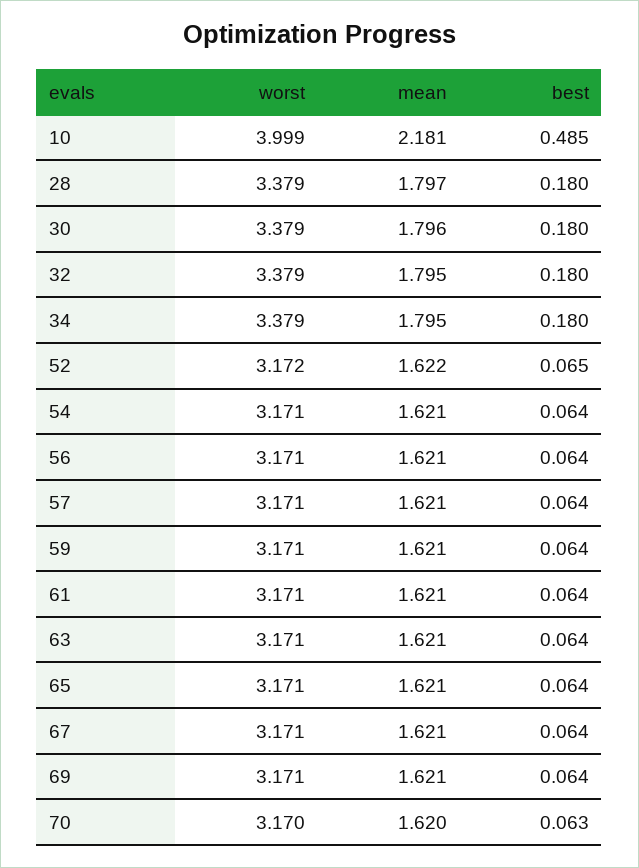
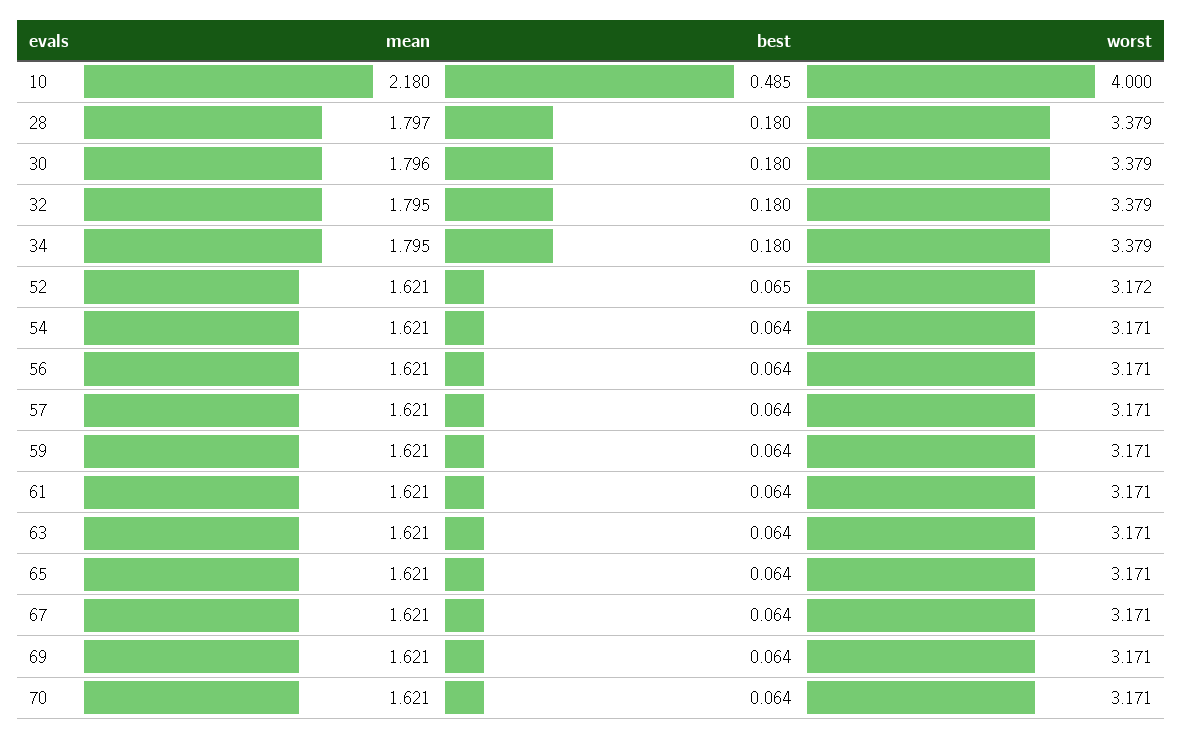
worst, 10: 3.999 -> 4
mean, 10: 2.181 -> 2.18
mean, 52: 1.622 -> 1.621
worst, 70: 3.17 -> 3.171
mean, 70: 1.62 -> 1.621
best, 70: 0.063 -> 0.064

